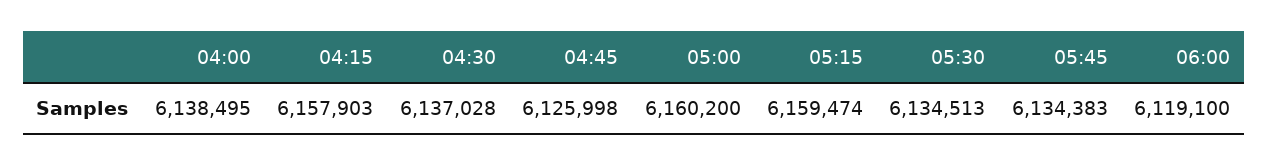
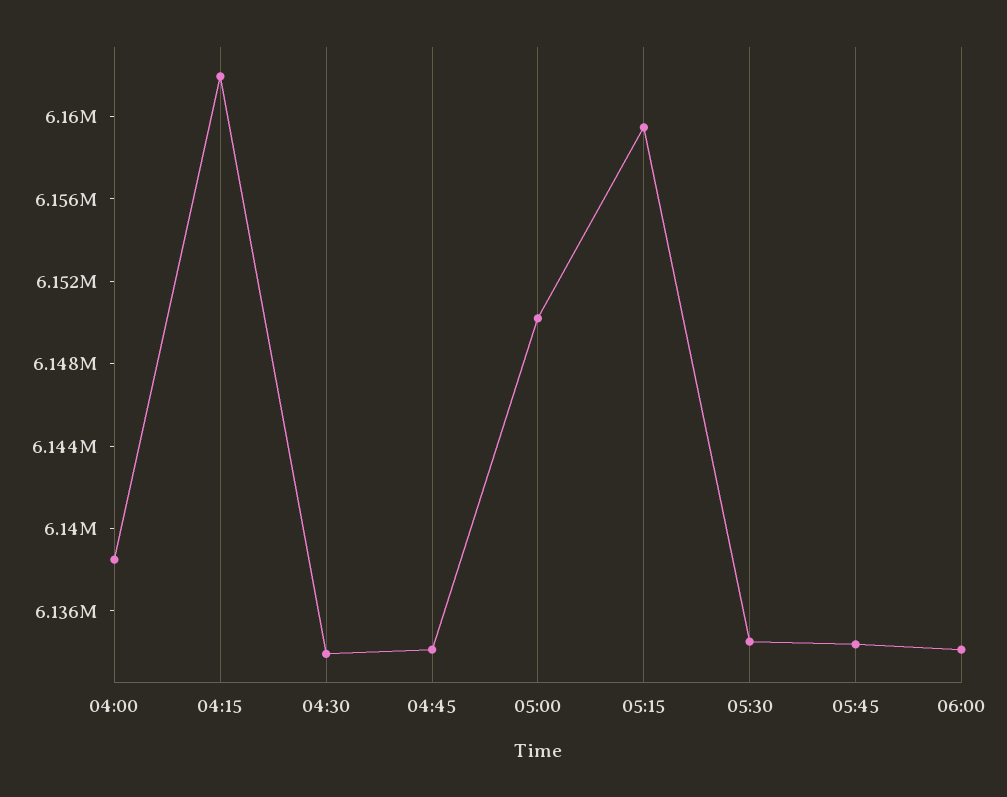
04:15: 6157903 -> 6162000
04:30: 6137028 -> 6134000
04:45: 6125998 -> 6134000
05:00: 6160200 -> 6150000
06:00: 6119100 -> 6134000

